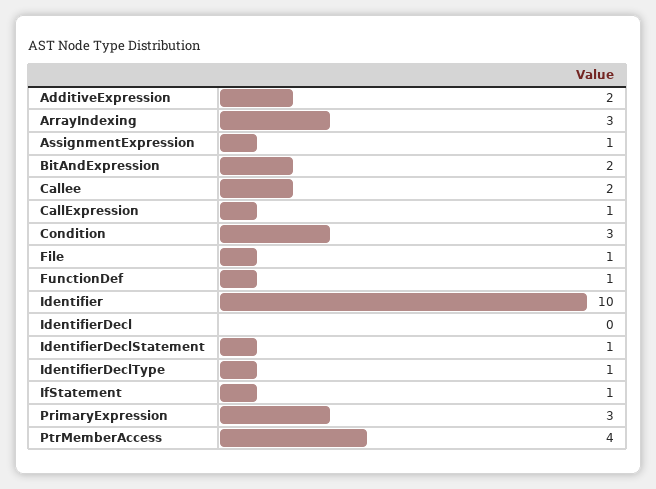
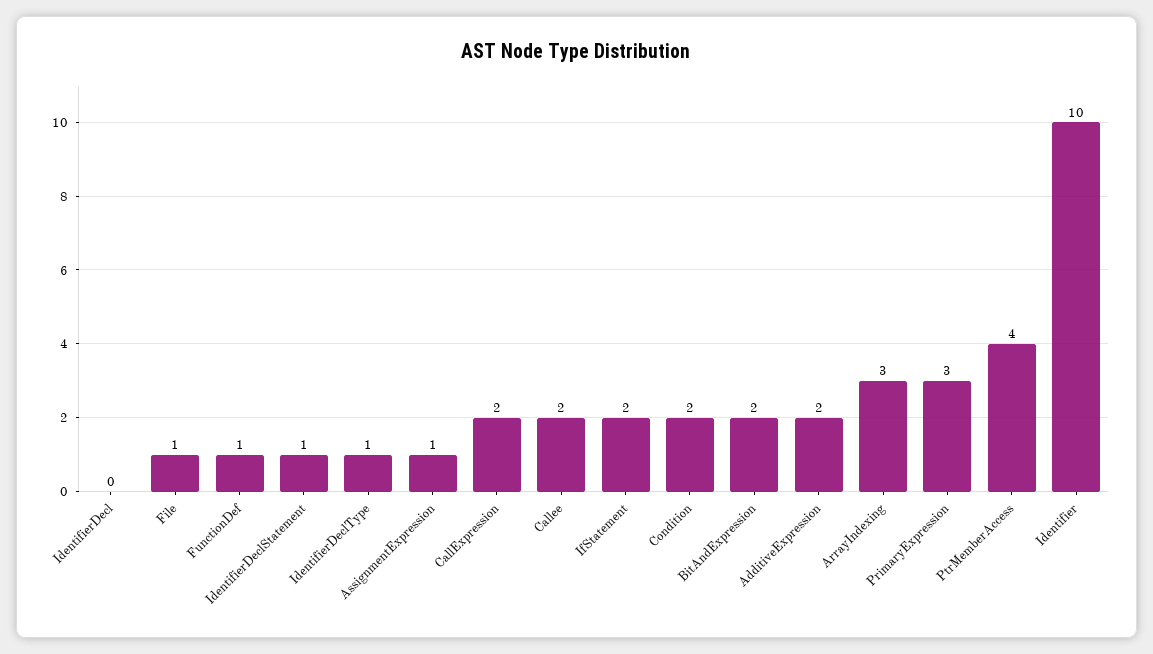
CallExpression: 1 -> 2
Condition: 3 -> 2
IfStatement: 1 -> 2

